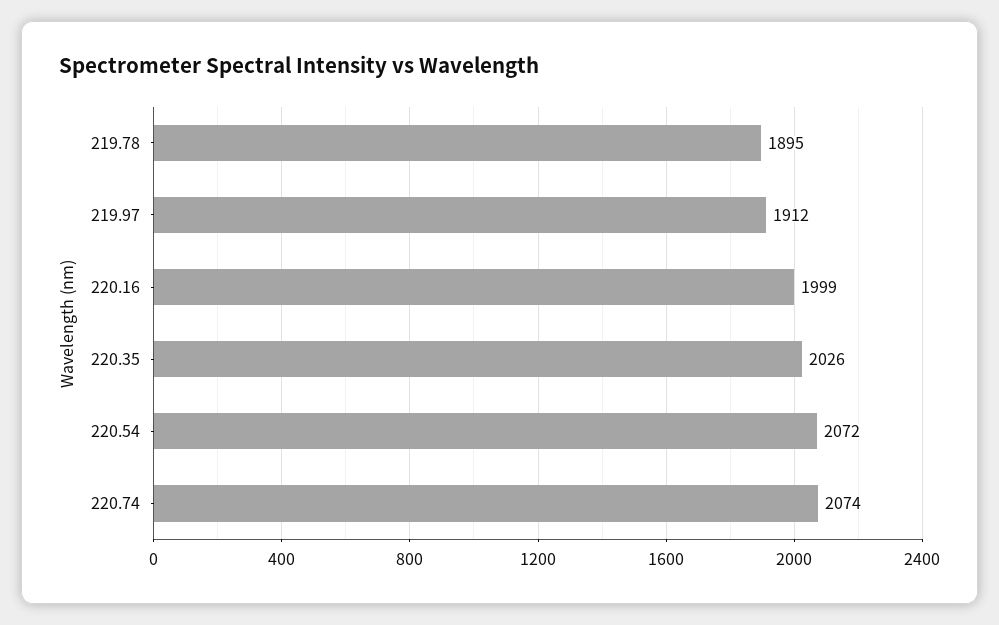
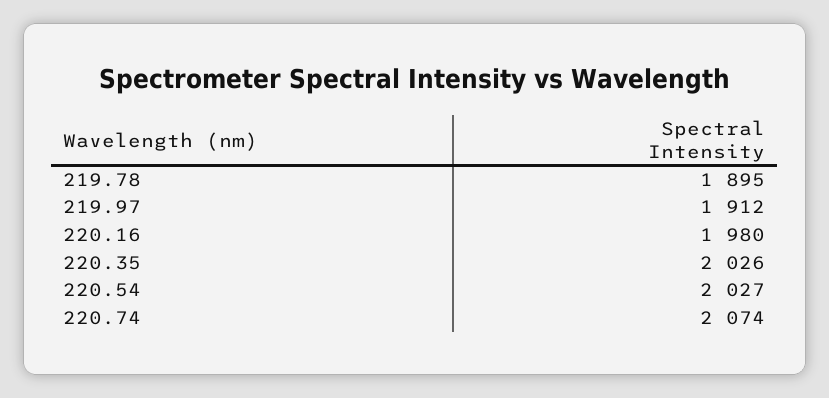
220.16: 1999 -> 1980
220.54: 2072 -> 2027

